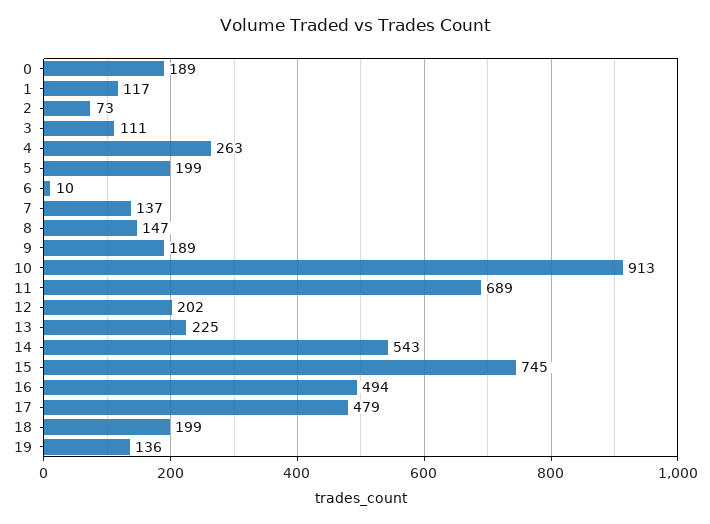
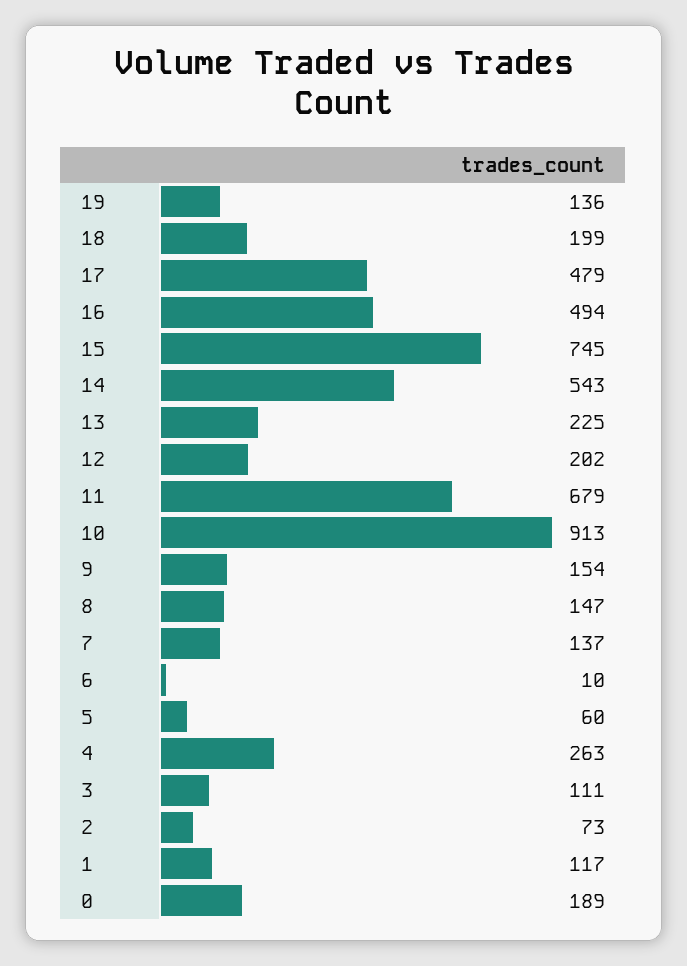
5: 199 -> 60
9: 189 -> 154
11: 689 -> 679

